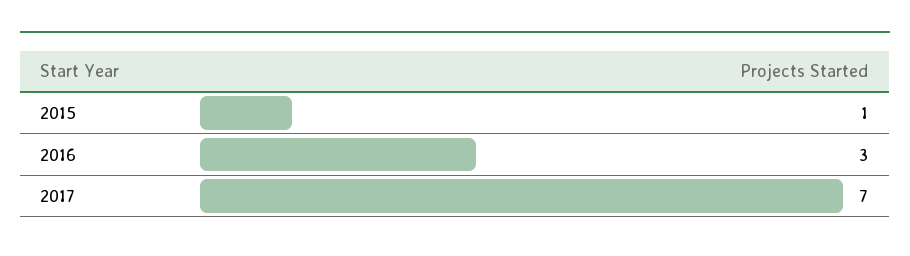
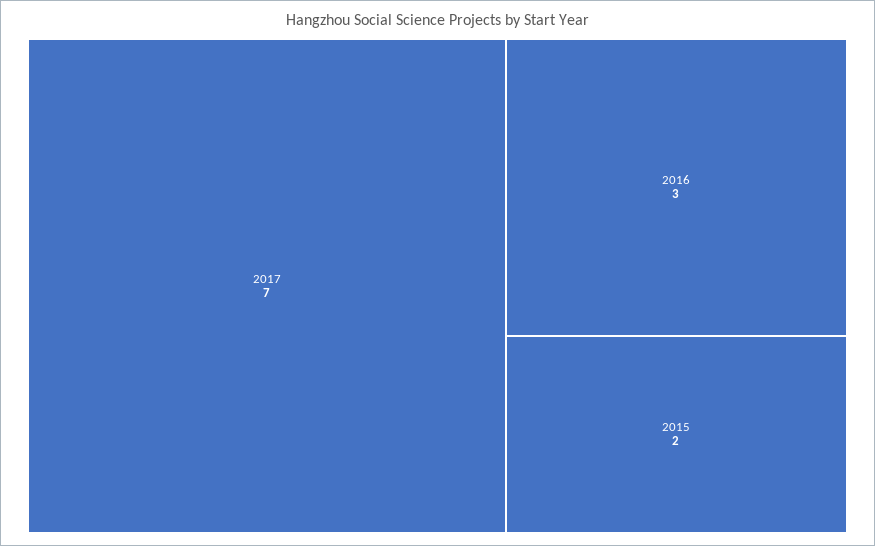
2015: 1 -> 2

